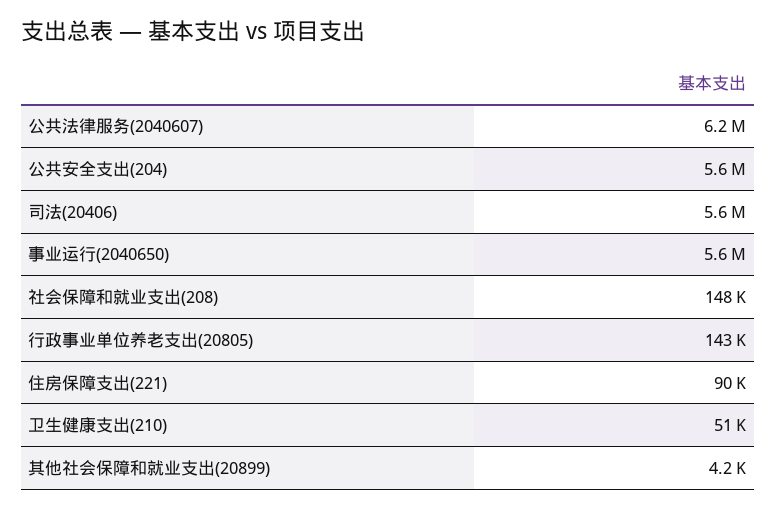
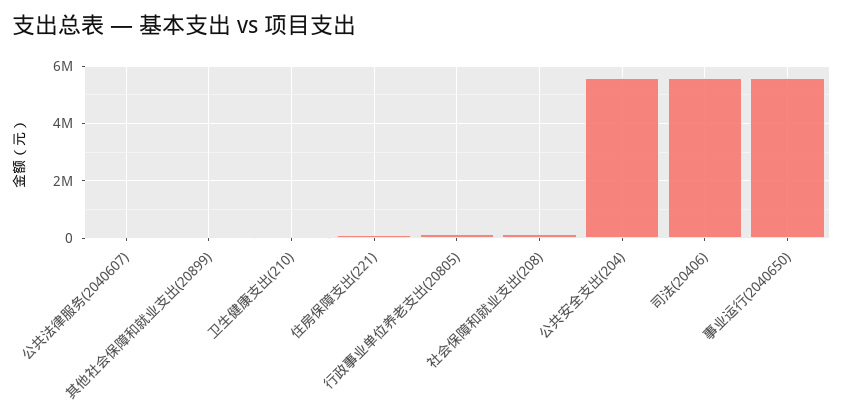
公共法律服务(2040607): 6200000 -> 0

